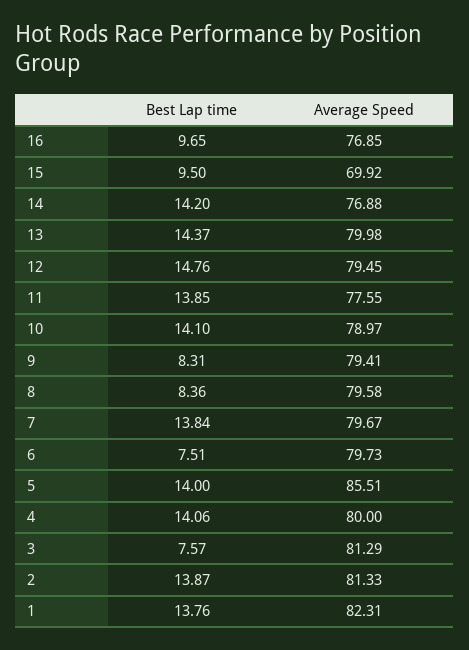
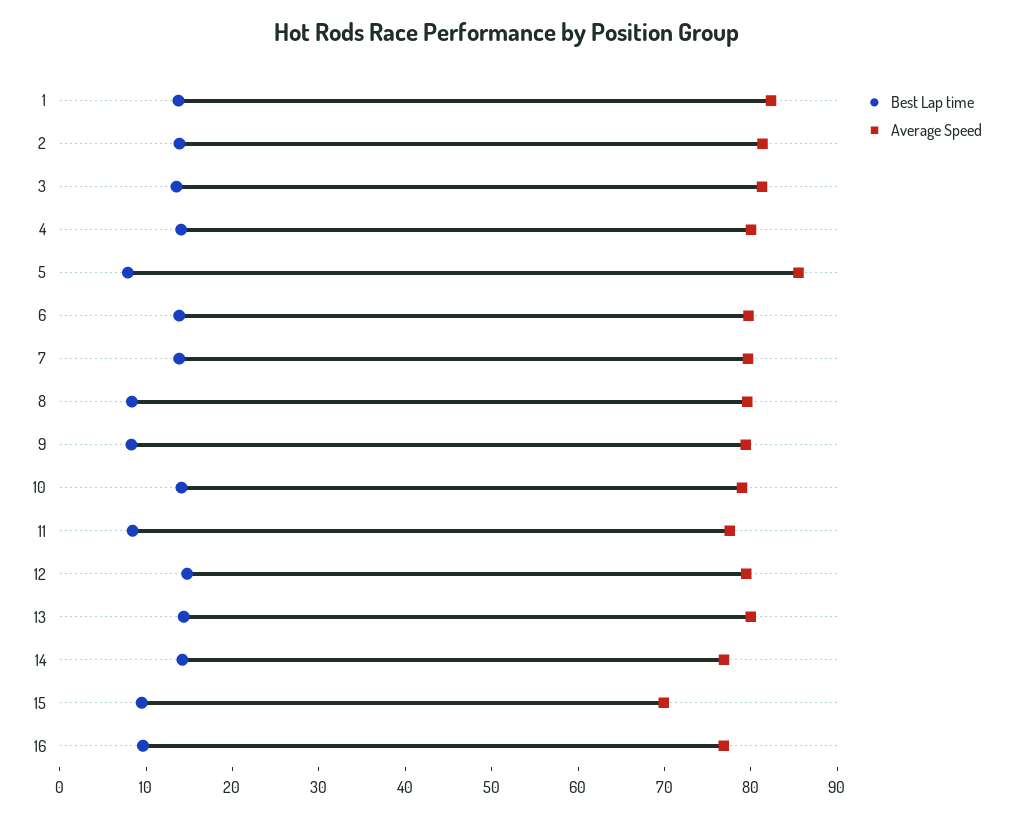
Best Lap time, 11: 13.85 -> 8
Best Lap time, 6: 7.51 -> 14
Best Lap time, 5: 14 -> 8
Best Lap time, 3: 7.57 -> 14

